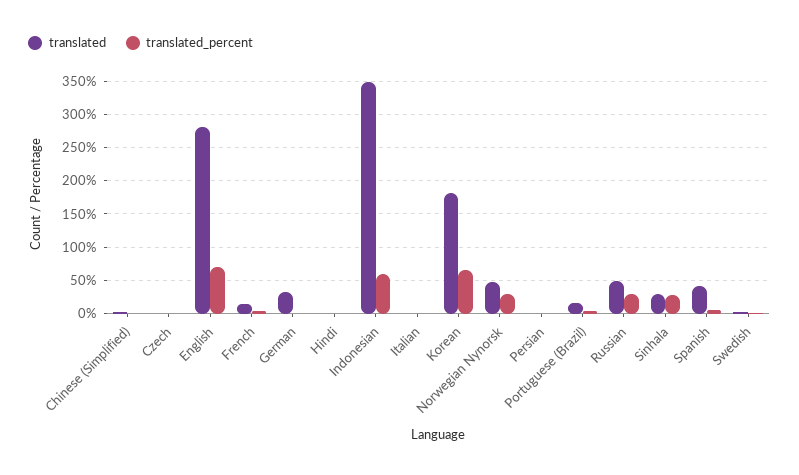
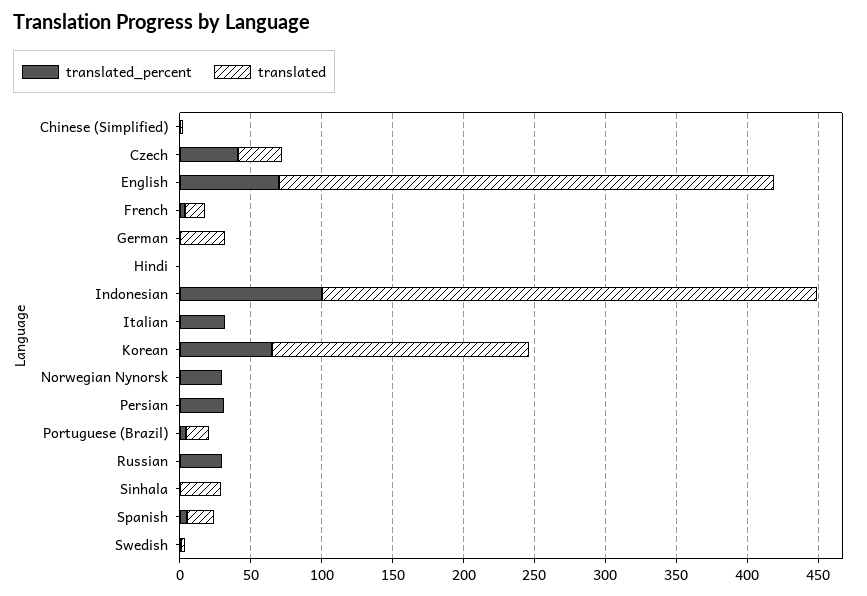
translated, Czech: 0 -> 30
translated_percent, Czech: 0 -> 40
translated, English: 280 -> 350
translated_percent, Indonesian: 60 -> 100
translated_percent, Italian: 0 -> 30
translated, Norwegian Nynorsk: 50 -> 0
translated_percent, Persian: 0 -> 30
translated, Russian: 50 -> 0
translated_percent, Sinhala: 30 -> 0
translated, Spanish: 40 -> 20

